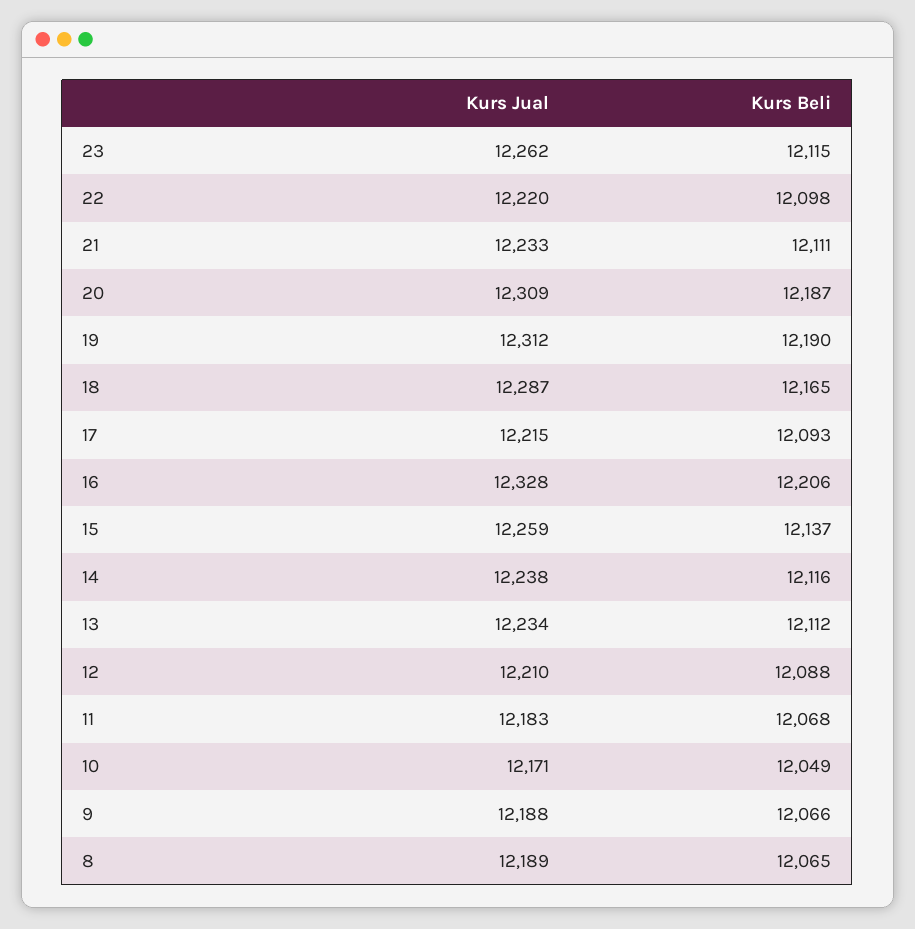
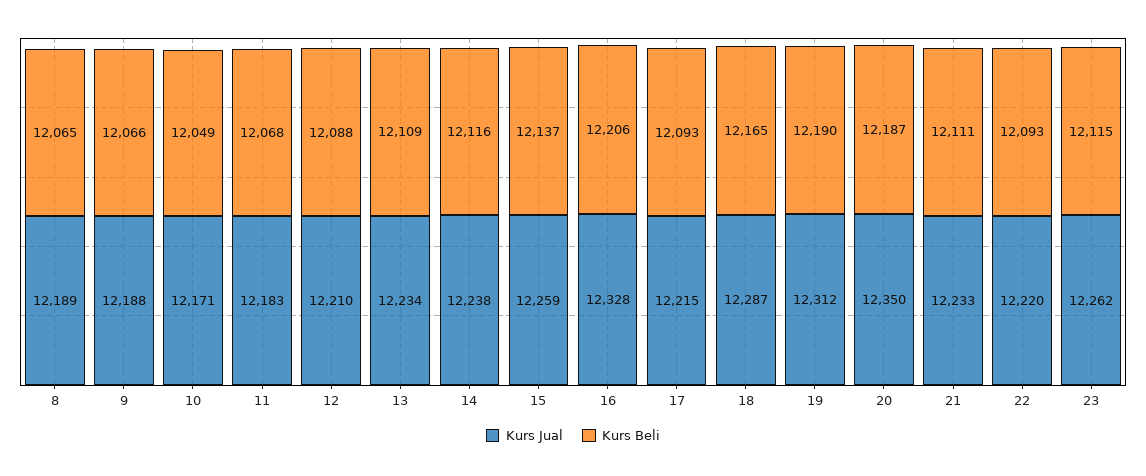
Kurs Beli, 22: 12098 -> 12093
Kurs Jual, 20: 12309 -> 12350
Kurs Beli, 13: 12112 -> 12109

